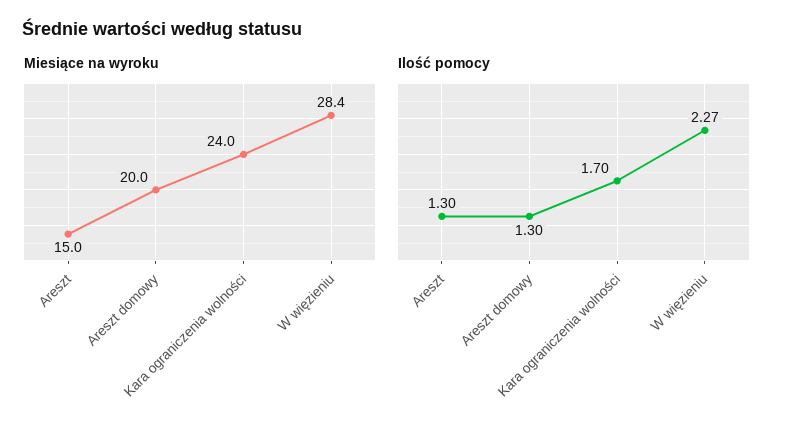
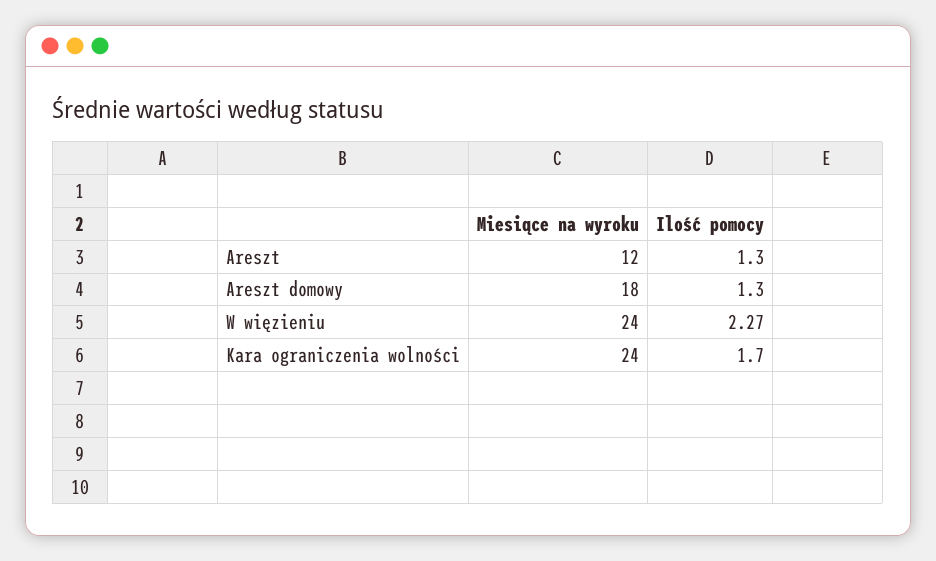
Miesiące na wyroku, Areszt: 15 -> 12
Miesiące na wyroku, Areszt domowy: 20 -> 18
Miesiące na wyroku, W więzieniu: 28.4 -> 24

